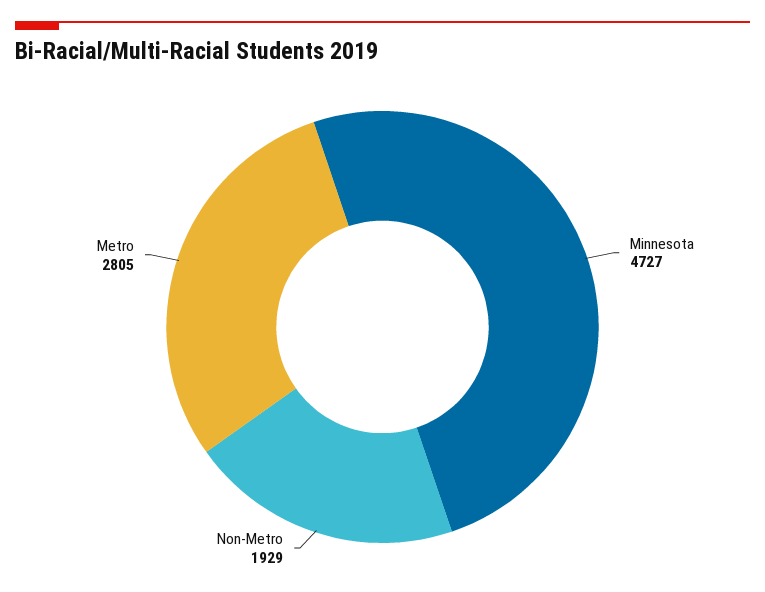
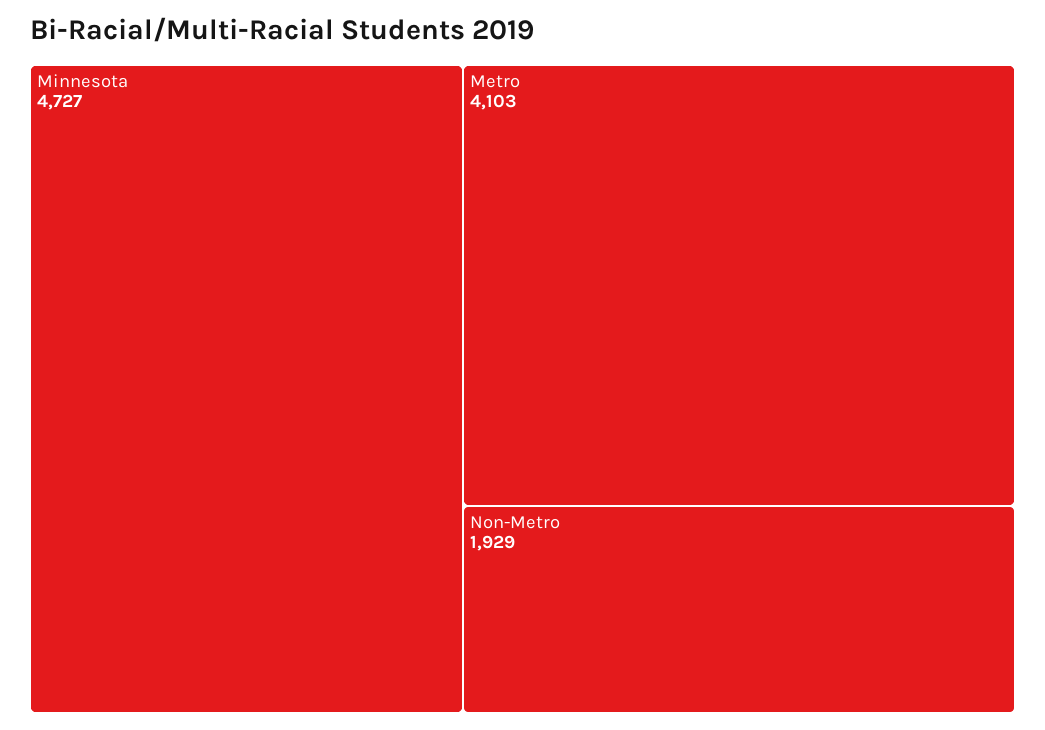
Metro: 2805 -> 4103

